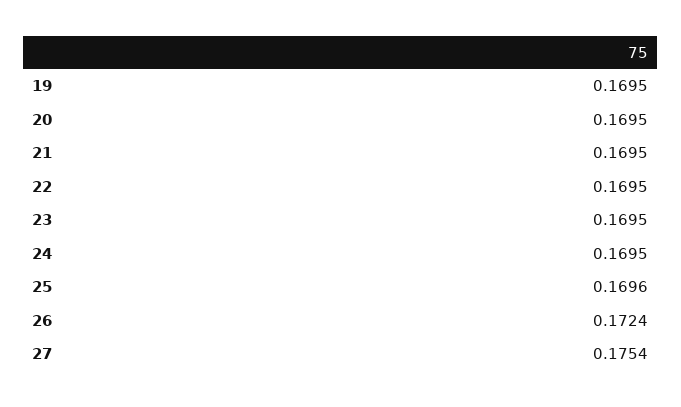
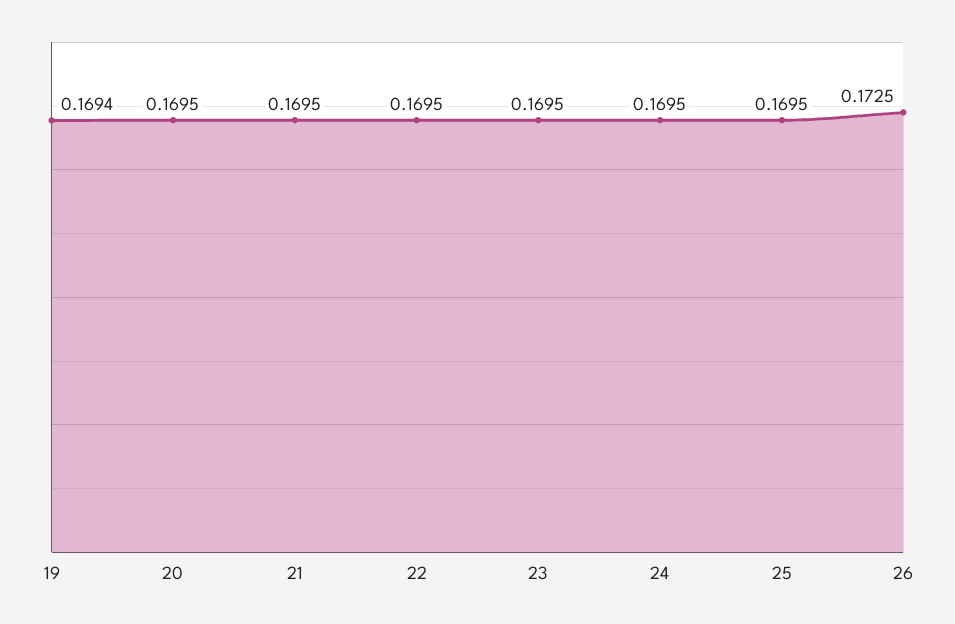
19: 0.1695 -> 0.1694
25: 0.1696 -> 0.1695
26: 0.1724 -> 0.1725
27: 0.1754 -> none

